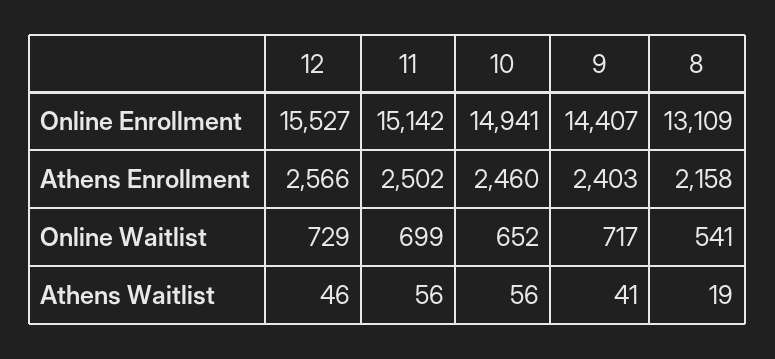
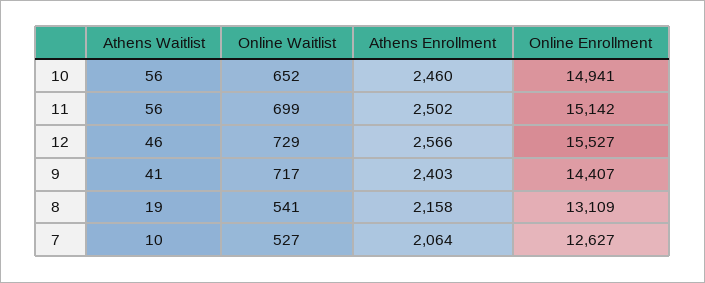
7, Athens Waitlist: none -> 10
7, Online Waitlist: none -> 527
7, Athens Enrollment: none -> 2064
7, Online Enrollment: none -> 12627

